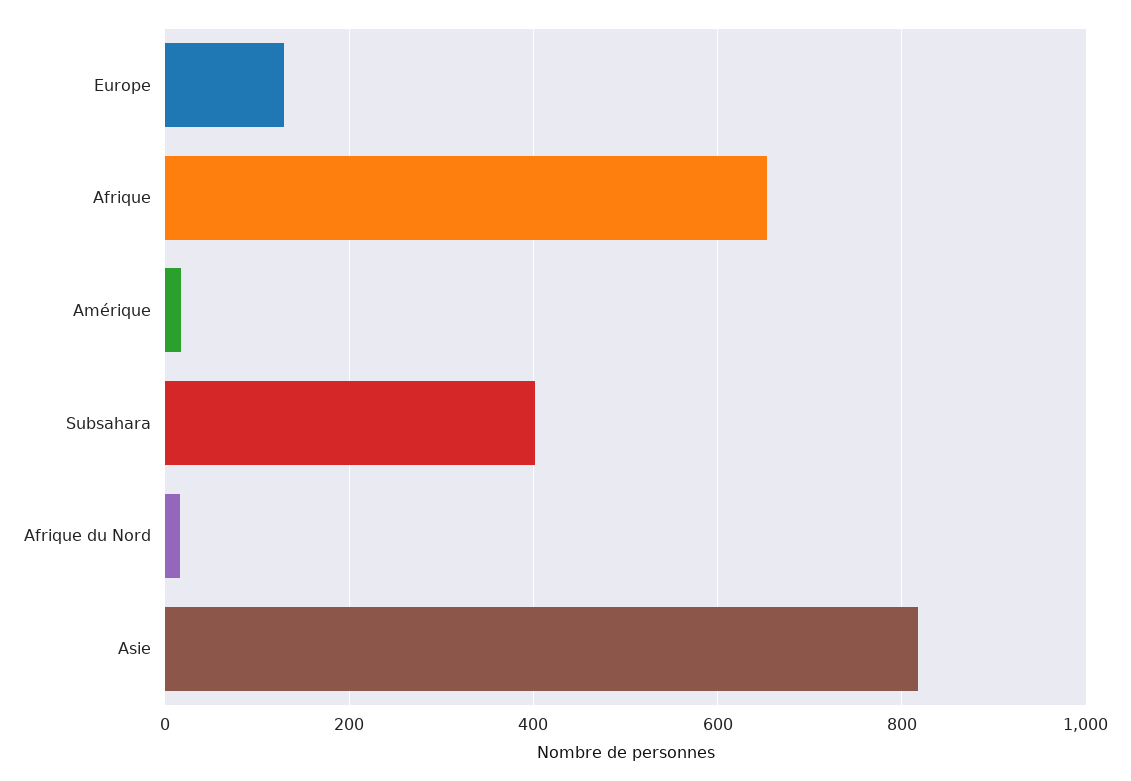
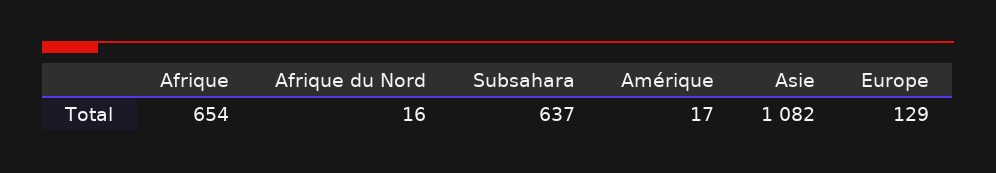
Subsahara: 400 -> 637
Asie: 820 -> 1082

